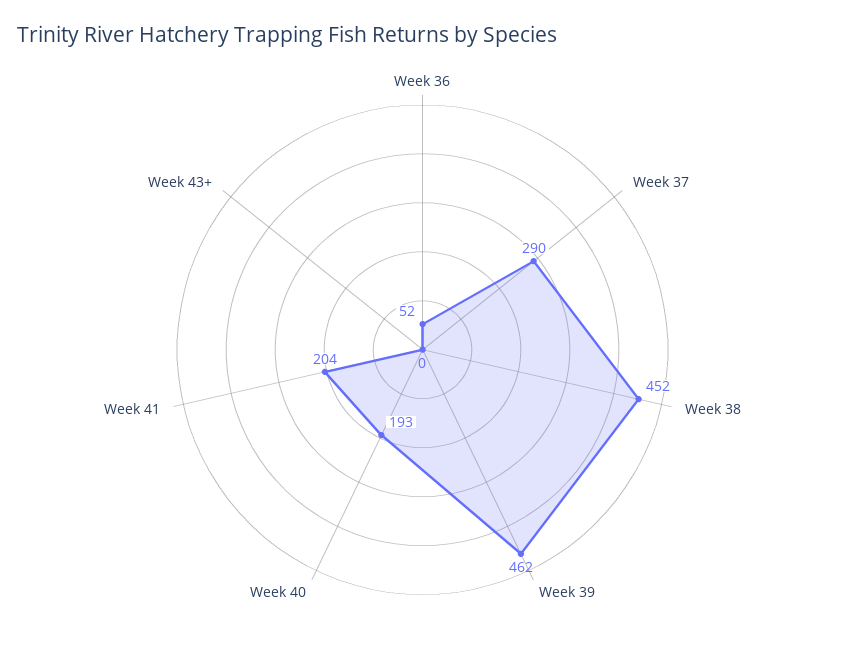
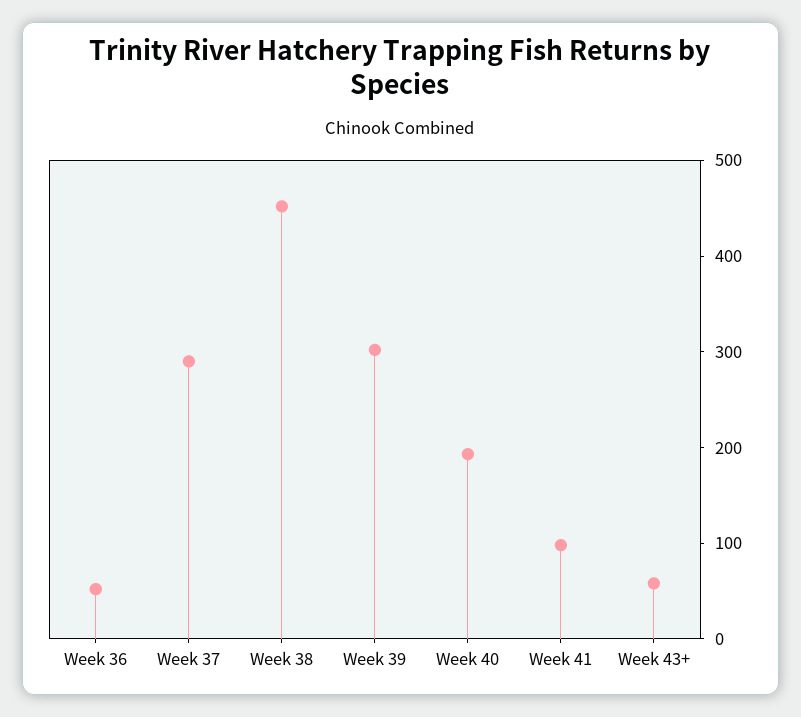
Week 39: 462 -> 300
Week 41: 204 -> 100
Week 43+: 0 -> 60

